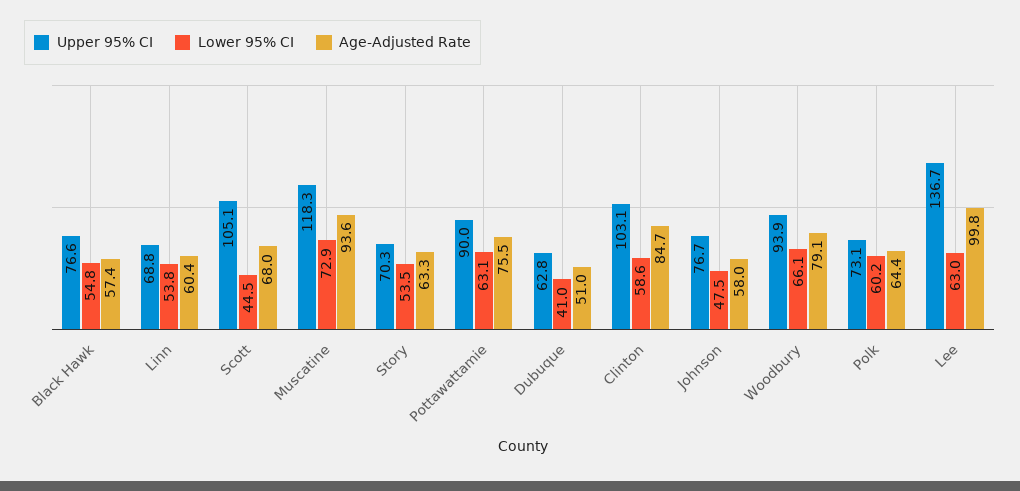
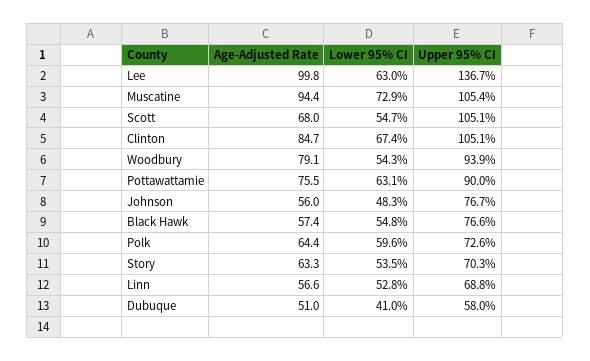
Lower 95% CI, Linn: 53.8 -> 52.8
Age-Adjusted Rate, Linn: 60.4 -> 56.6
Lower 95% CI, Scott: 44.5 -> 54.7
Upper 95% CI, Muscatine: 118.3 -> 105.4
Age-Adjusted Rate, Muscatine: 93.6 -> 94.4
Upper 95% CI, Dubuque: 62.8 -> 58
Upper 95% CI, Clinton: 103.1 -> 105.1
Lower 95% CI, Clinton: 58.6 -> 67.4
Lower 95% CI, Johnson: 47.5 -> 48.3
Age-Adjusted Rate, Johnson: 58 -> 56
Lower 95% CI, Woodbury: 66.1 -> 54.3
Upper 95% CI, Polk: 73.1 -> 72.6
Lower 95% CI, Polk: 60.2 -> 59.6

